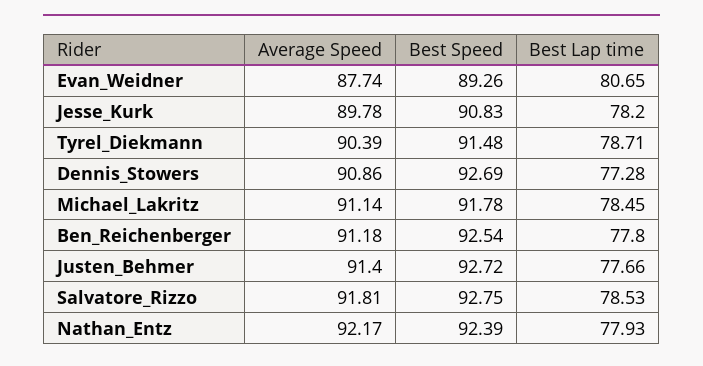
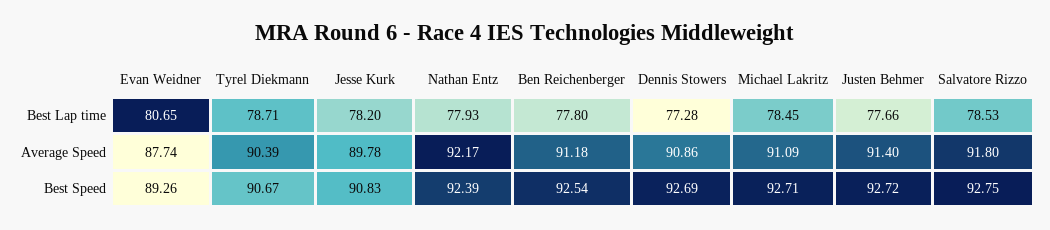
Best Speed, Tyrel_Diekmann: 91.48 -> 90.67
Average Speed, Michael_Lakritz: 91.14 -> 91.09
Best Speed, Michael_Lakritz: 91.78 -> 92.71
Average Speed, Salvatore_Rizzo: 91.81 -> 91.8

